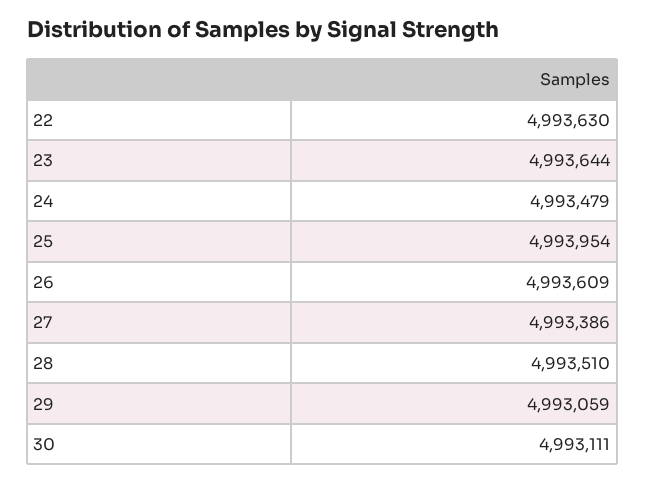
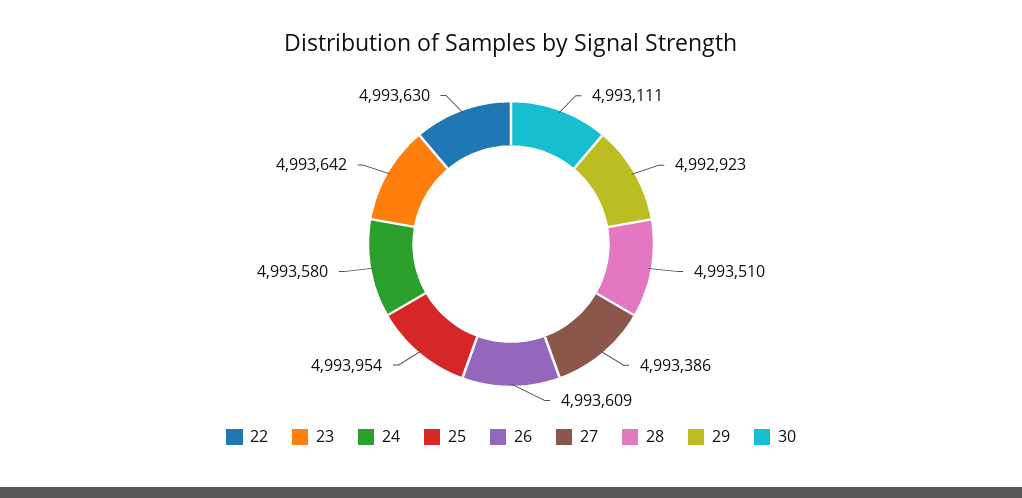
23: 4993644 -> 4993642
24: 4993479 -> 4993580
29: 4993059 -> 4992923

